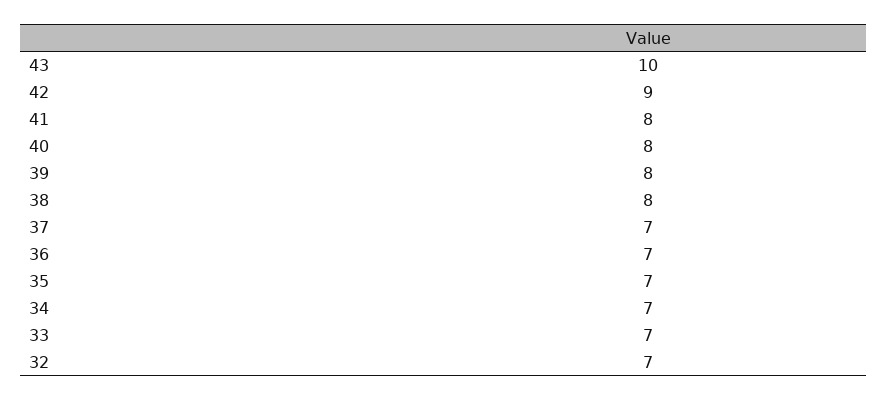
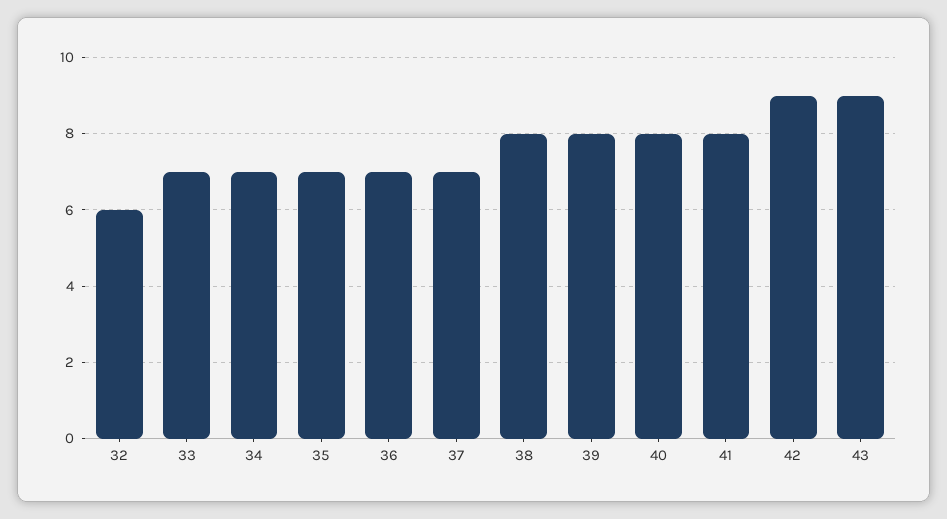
43: 10 -> 9
32: 7 -> 6

